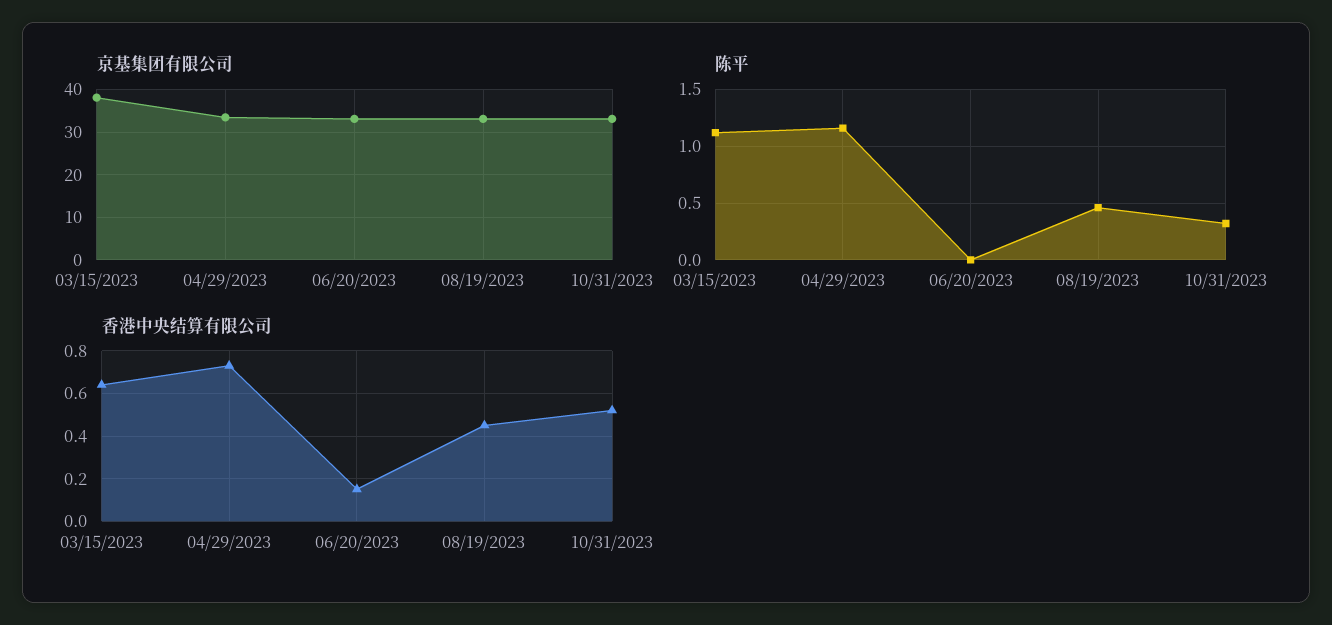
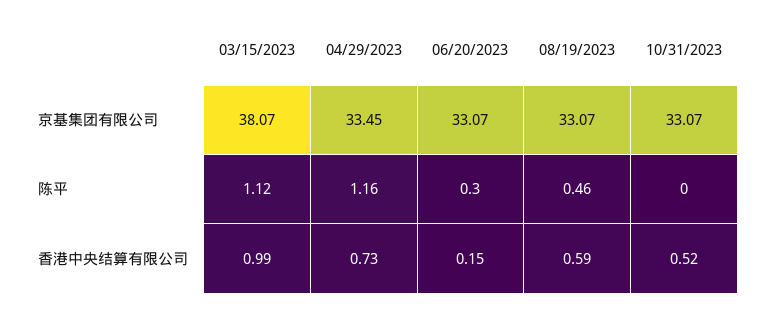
陈平, 06/20/2023: 0 -> 0.3
陈平, 10/31/2023: 0.3 -> 0
香港中央结算有限公司, 03/15/2023: 0.65 -> 0.99
香港中央结算有限公司, 08/19/2023: 0.45 -> 0.59

